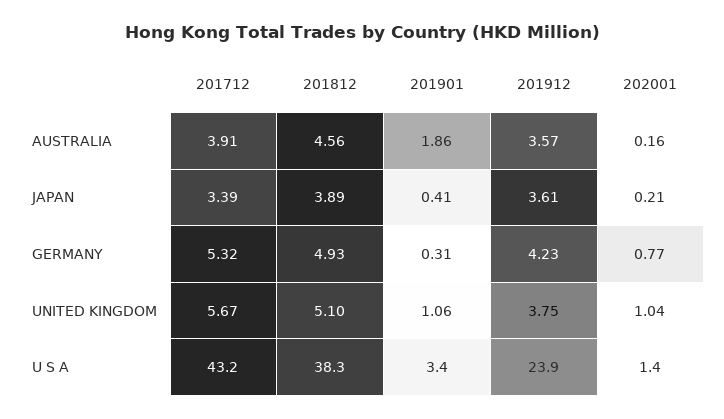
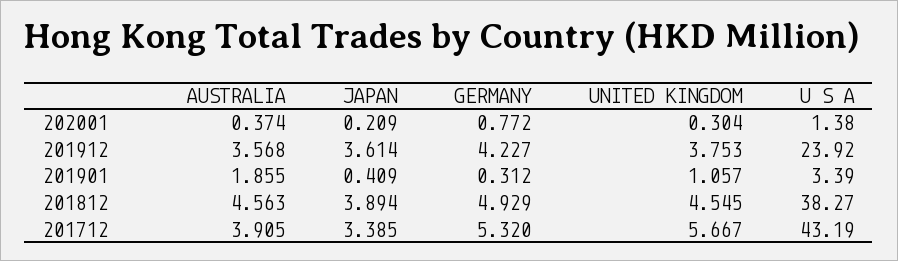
202001, AUSTRALIA: 0.16 -> 0.374
201812, UNITED KINGDOM: 5.1 -> 4.545
202001, UNITED KINGDOM: 1.04 -> 0.304

